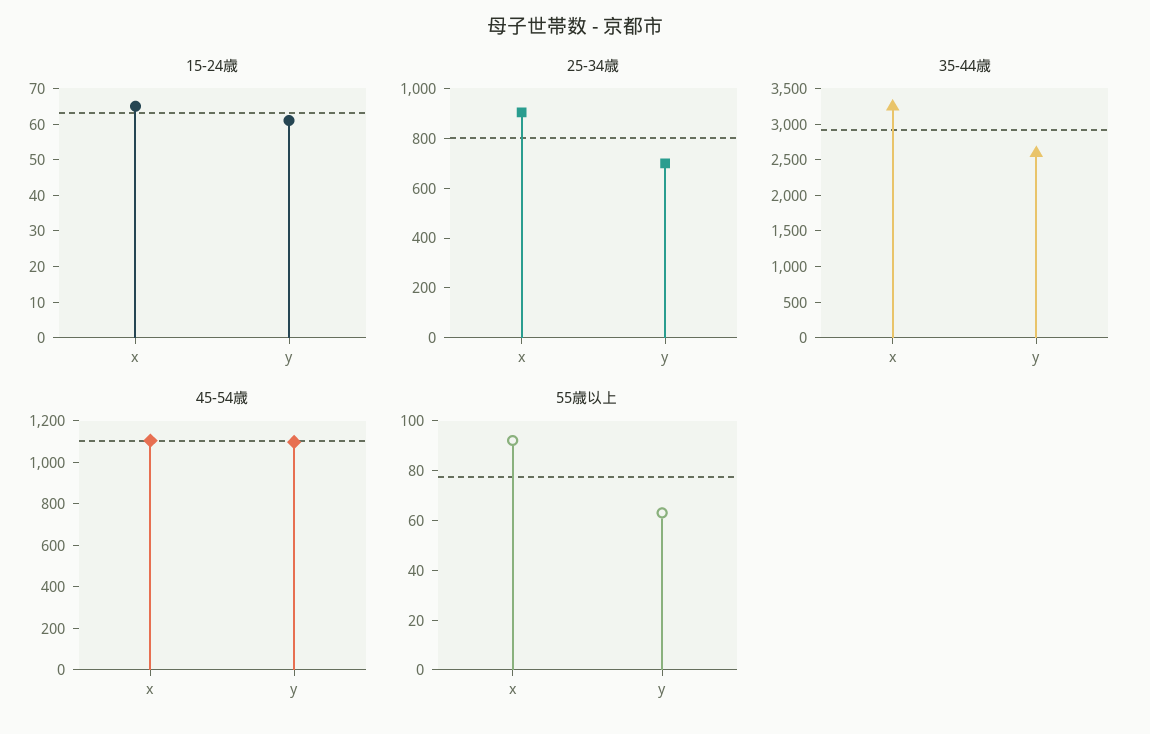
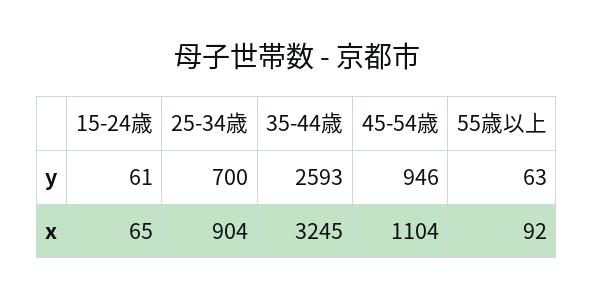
45-54歳, y: 1100 -> 946

